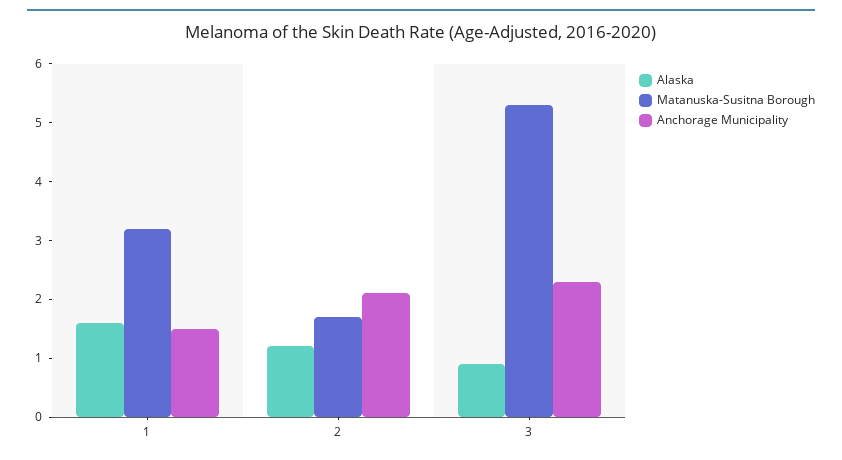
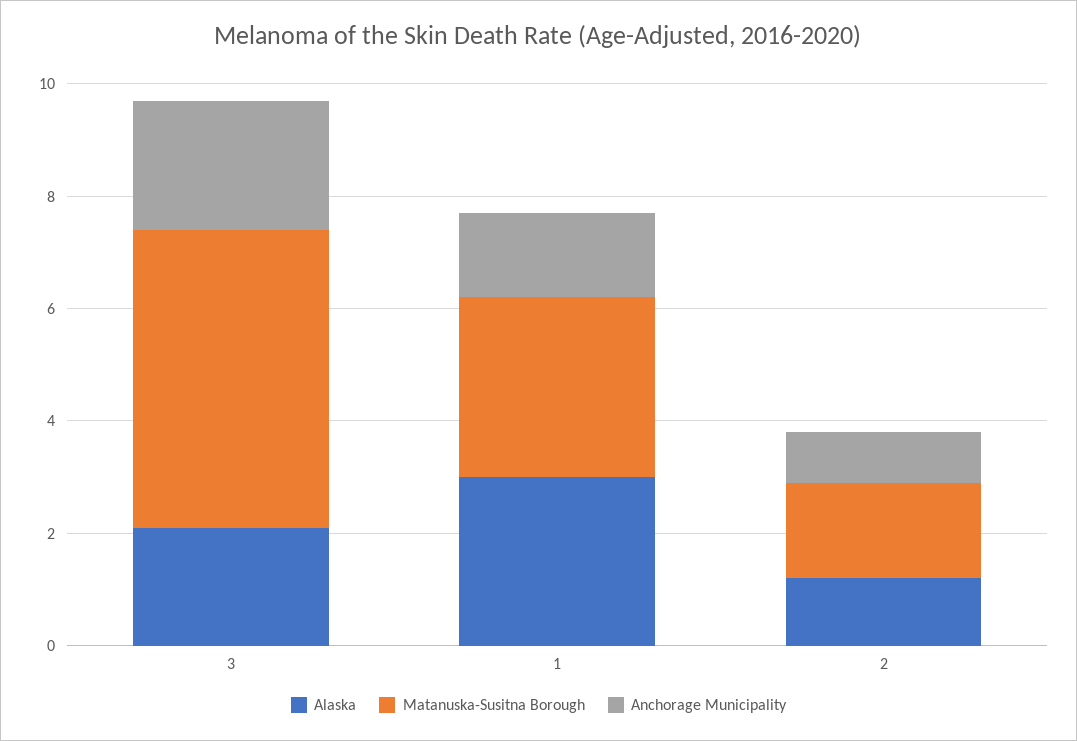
Alaska, 1: 1.5 -> 3
Anchorage Municipality, 2: 2 -> 1
Alaska, 3: 1 -> 2

